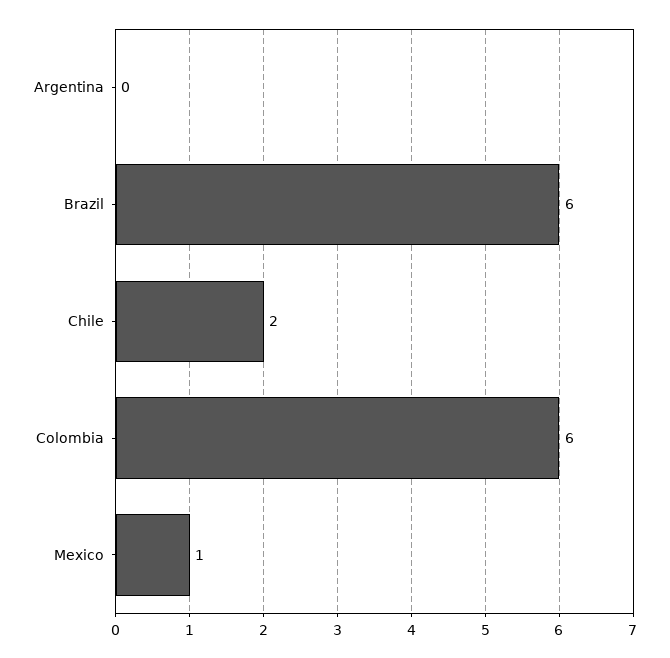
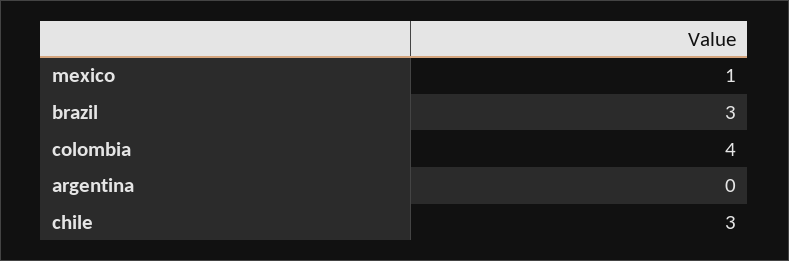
Brazil: 6 -> 3
Chile: 2 -> 3
Colombia: 6 -> 4

